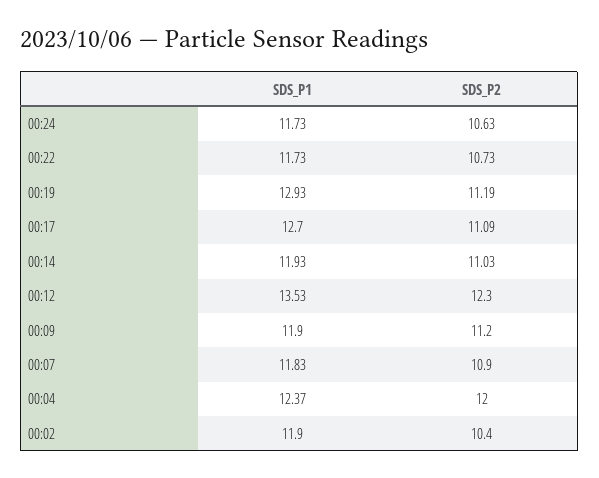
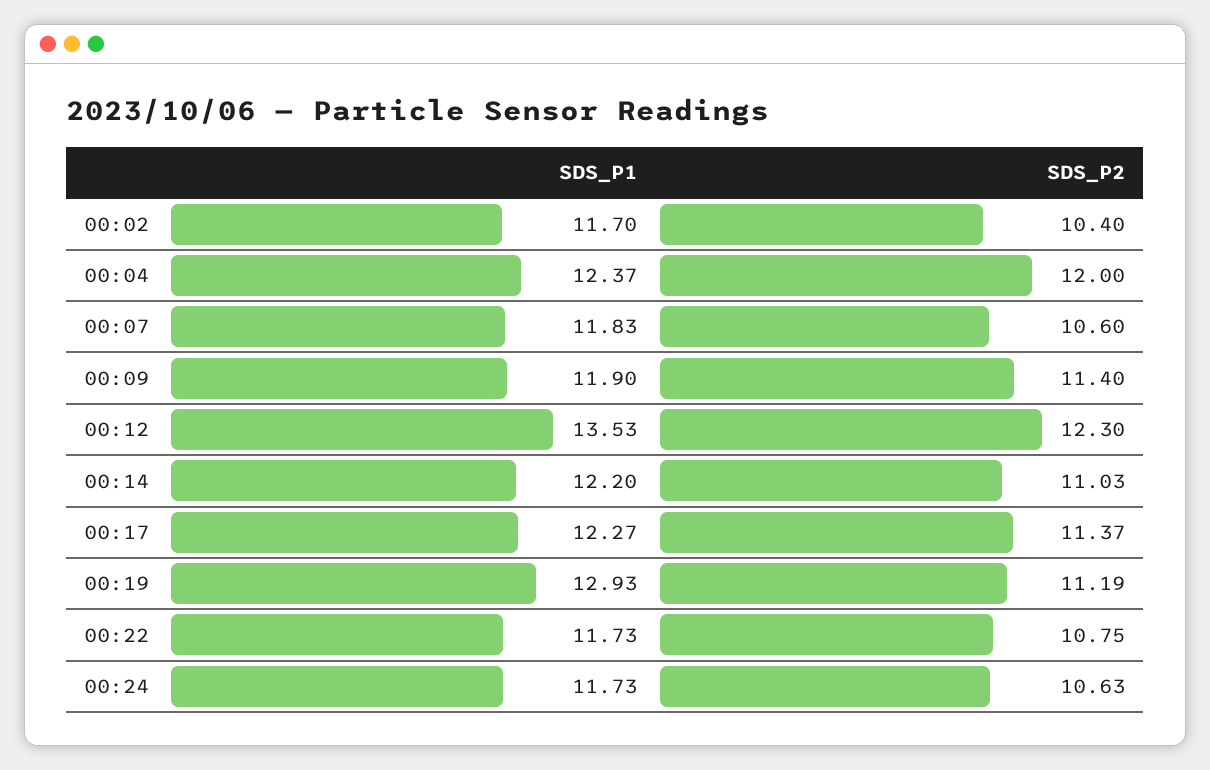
SDS_P2, 00:22: 10.73 -> 10.75
SDS_P1, 00:17: 12.7 -> 12.27
SDS_P2, 00:17: 11.09 -> 11.37
SDS_P1, 00:14: 11.93 -> 12.2
SDS_P2, 00:09: 11.2 -> 11.4
SDS_P2, 00:07: 10.9 -> 10.6
SDS_P1, 00:02: 11.9 -> 11.7

